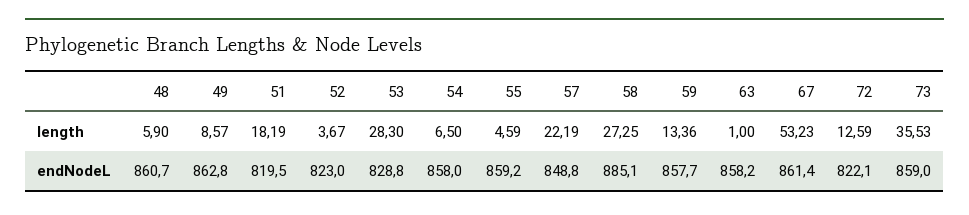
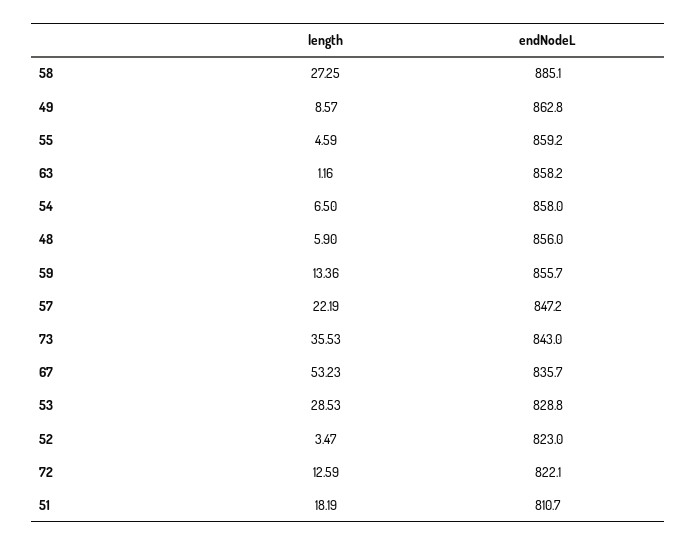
52, length: 3.67 -> 3.47
53, length: 28.3 -> 28.53
63, length: 1 -> 1.16
48, endNodeL: 860.7 -> 856
51, endNodeL: 819.5 -> 810.7
57, endNodeL: 848.8 -> 847.2
59, endNodeL: 857.7 -> 855.7
67, endNodeL: 861.4 -> 835.7
73, endNodeL: 859 -> 843

